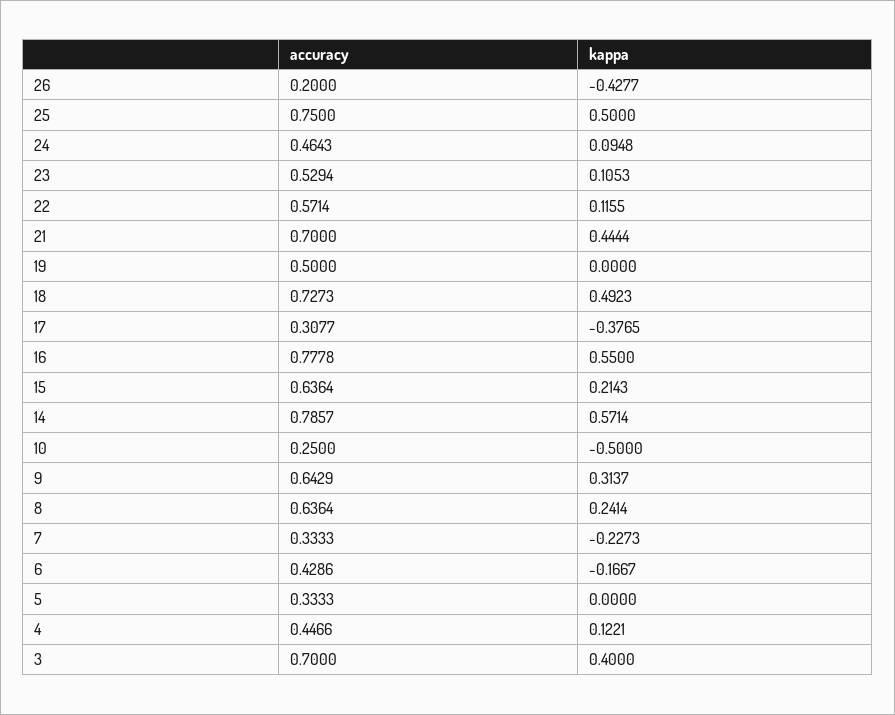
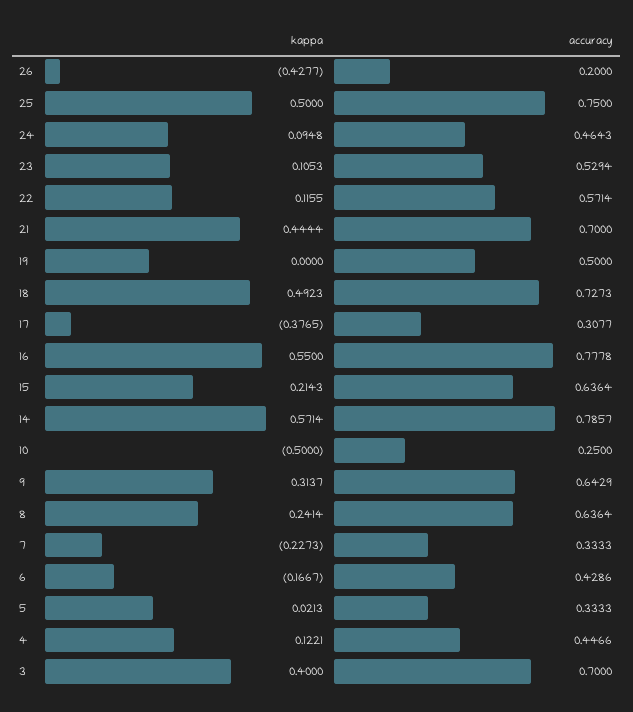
kappa, 5: 0 -> 0.0213

